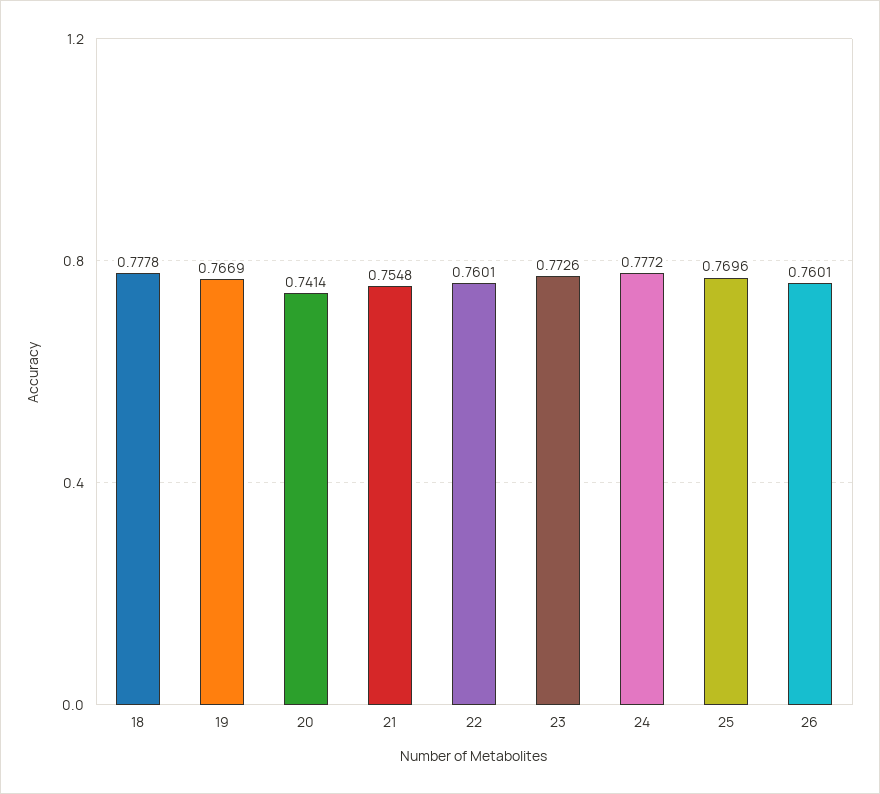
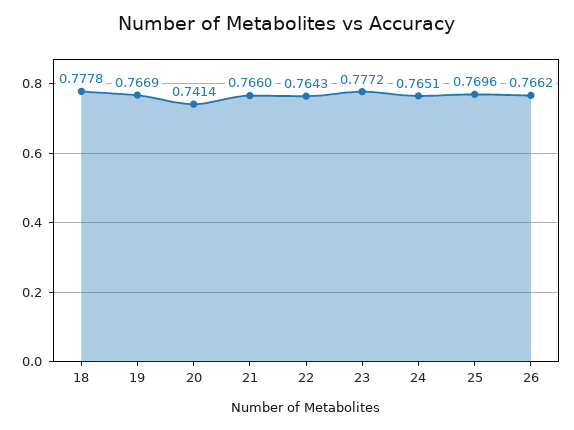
21: 0.7548 -> 0.766
22: 0.7601 -> 0.7643
23: 0.7726 -> 0.7772
24: 0.7772 -> 0.7651
26: 0.7601 -> 0.7662

